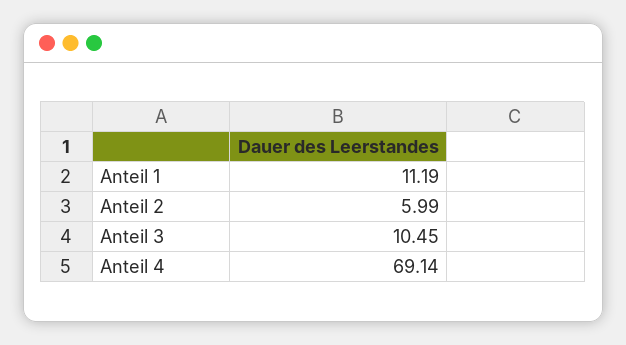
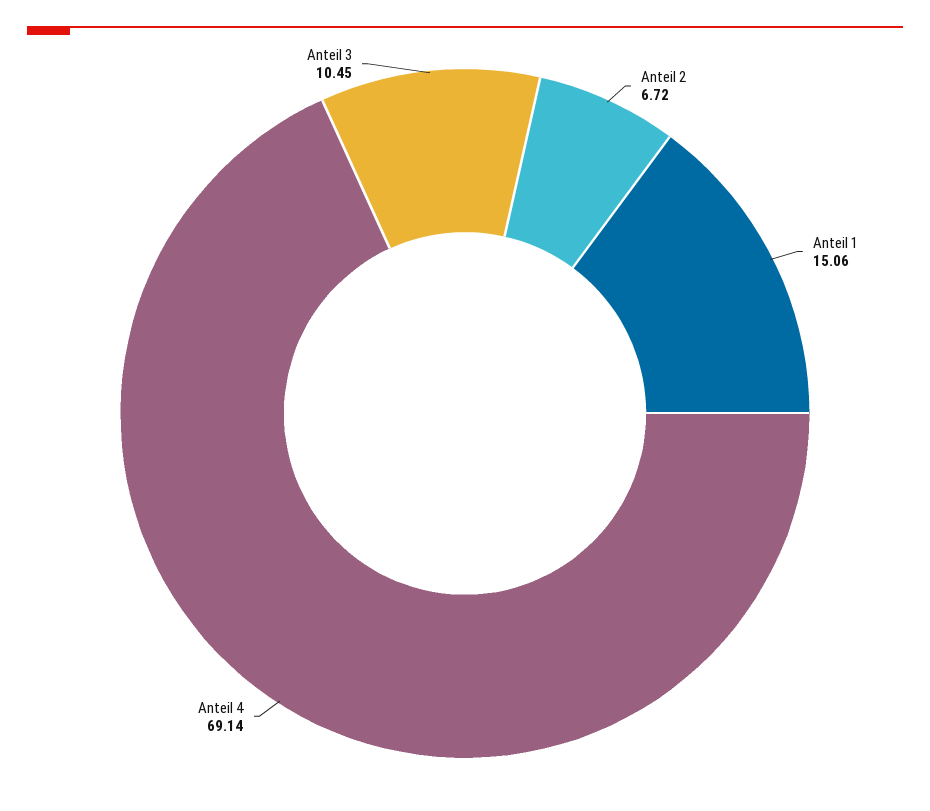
Anteil 1: 11.19 -> 15.06
Anteil 2: 5.99 -> 6.72

